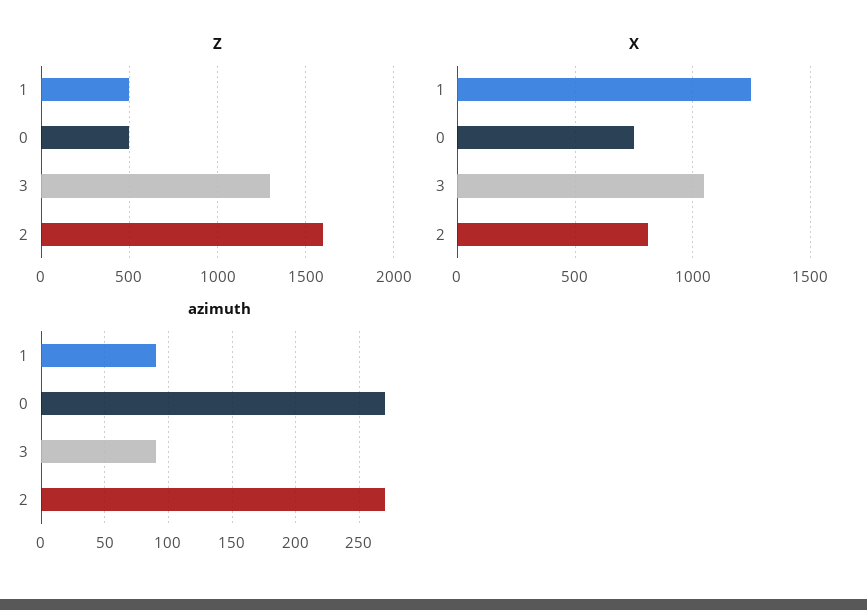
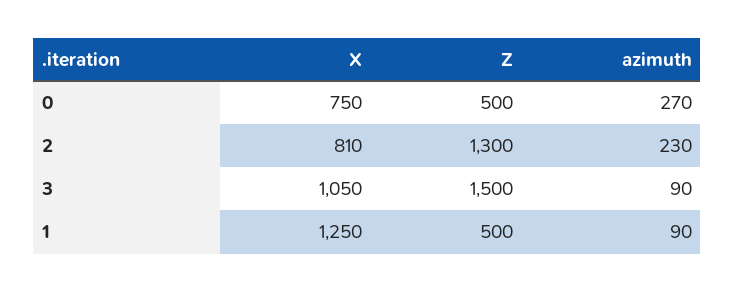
Z, 3: 1300 -> 1500
Z, 2: 1600 -> 1300
azimuth, 2: 270 -> 230

